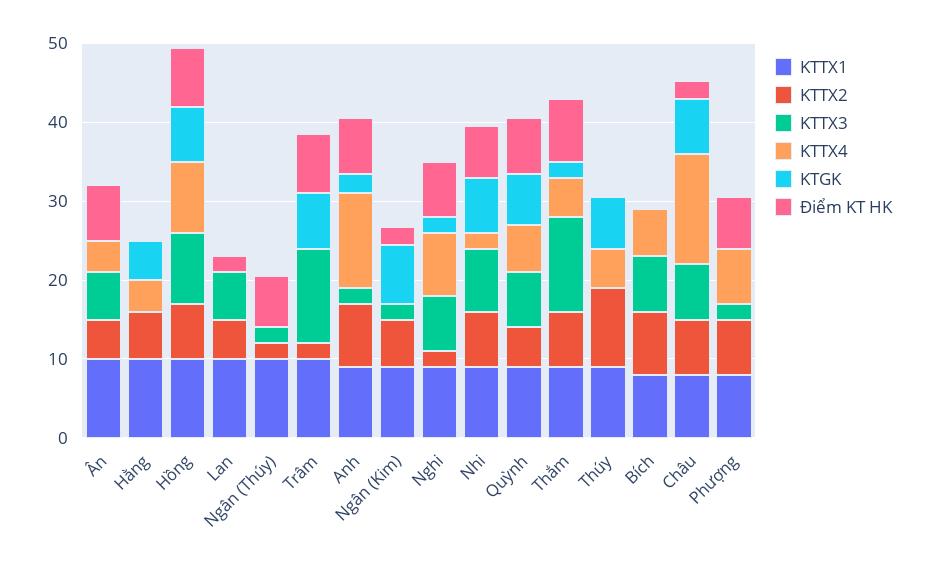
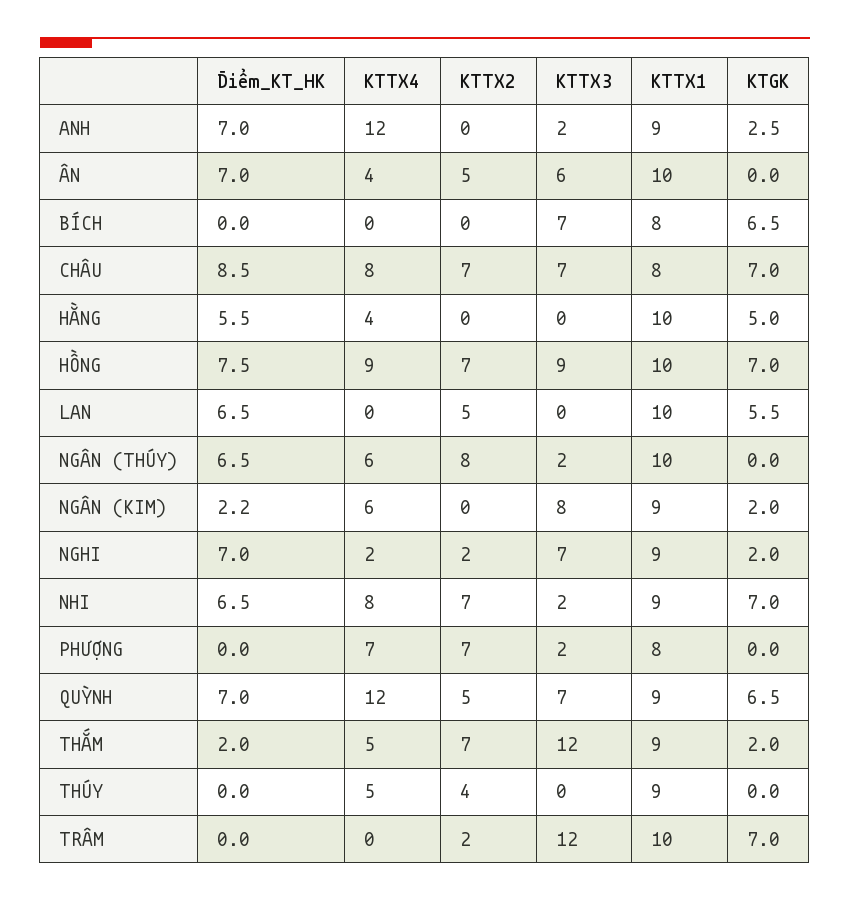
KTTX2, Hằng: 6 -> 0
Điểm KT HK, Hằng: 0 -> 5.5
KTTX3, Lan: 6 -> 0
KTGK, Lan: 0 -> 5.5
Điểm KT HK, Lan: 2 -> 6.5
KTTX2, Ngân (Thúy): 2 -> 8
KTTX4, Ngân (Thúy): 0 -> 6
Điểm KT HK, Trâm: 8 -> 0
KTTX2, Anh: 8 -> 0
KTTX2, Ngân (Kim): 6 -> 0
KTTX3, Ngân (Kim): 2 -> 8
KTTX4, Ngân (Kim): 0 -> 6
KTGK, Ngân (Kim): 8 -> 2
KTTX4, Nghi: 8 -> 2
KTTX3, Nhi: 8 -> 2
KTTX4, Nhi: 2 -> 8
KTTX4, Quỳnh: 6 -> 12
Điểm KT HK, Thắm: 8 -> 2
KTTX2, Thúy: 10 -> 4
KTGK, Thúy: 6 -> 0
KTTX2, Bích: 8 -> 0
KTTX4, Bích: 6 -> 0
KTGK, Bích: 0 -> 6.5
KTTX4, Châu: 14 -> 8
Điểm KT HK, Châu: 2 -> 8.5
Điểm KT HK, Phượng: 6 -> 0

